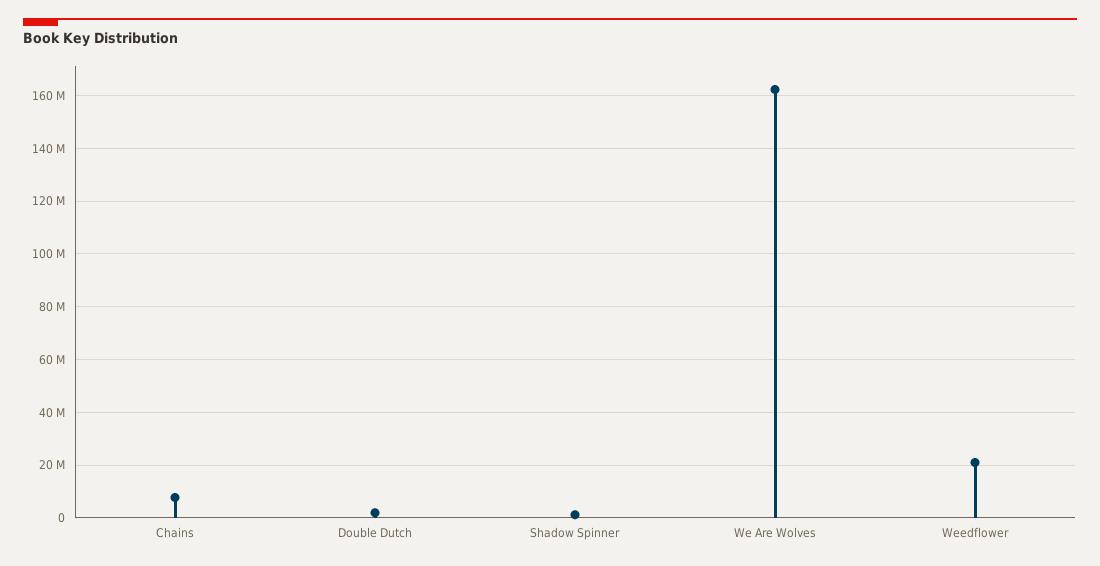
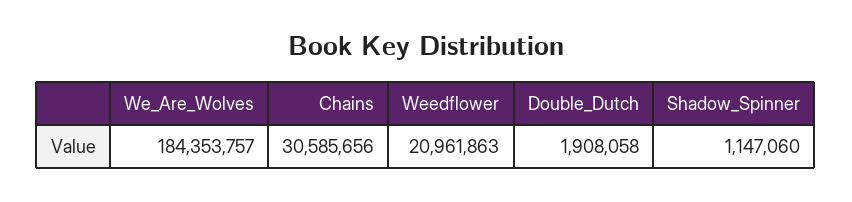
Chains: 7500000 -> 30585656
We Are Wolves: 162500000 -> 184353757

